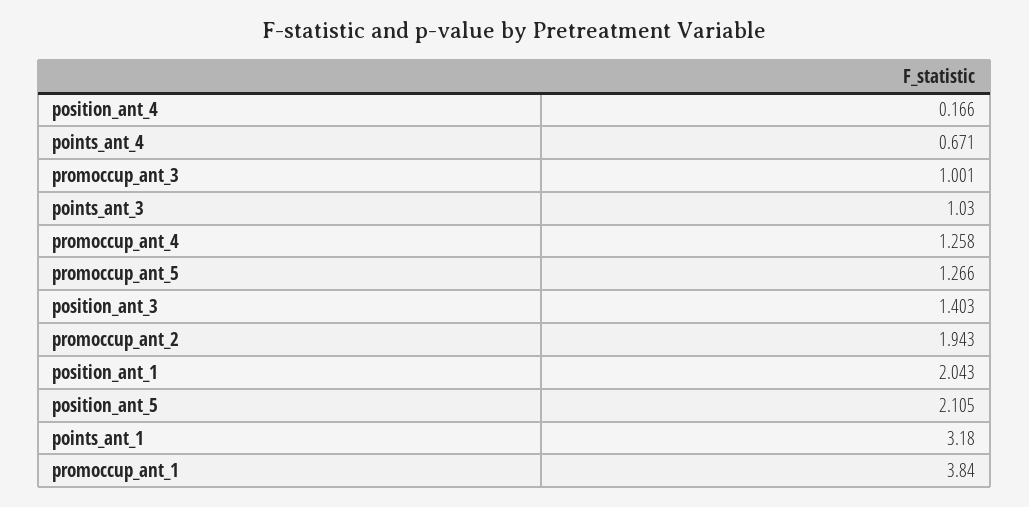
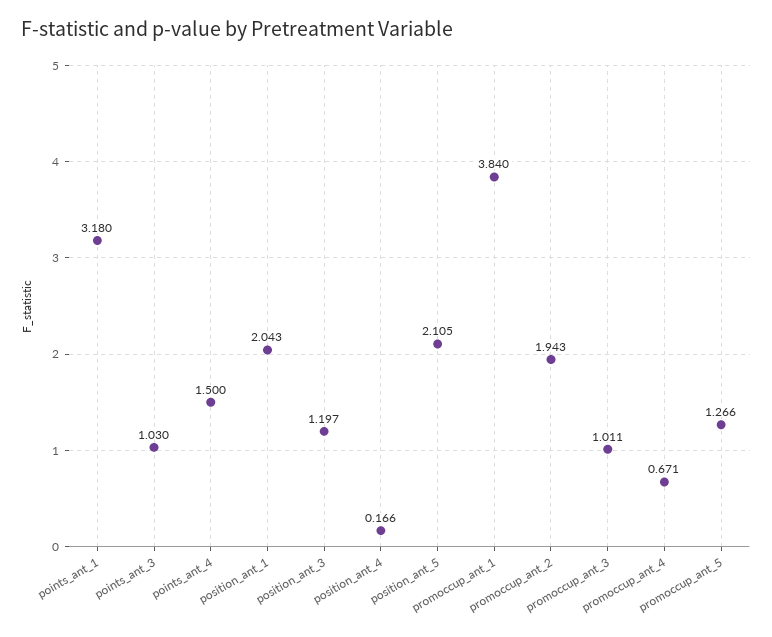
points_ant_4: 0.671 -> 1.5
promoccup_ant_3: 1.001 -> 1.011
promoccup_ant_4: 1.258 -> 0.671
position_ant_3: 1.403 -> 1.197

